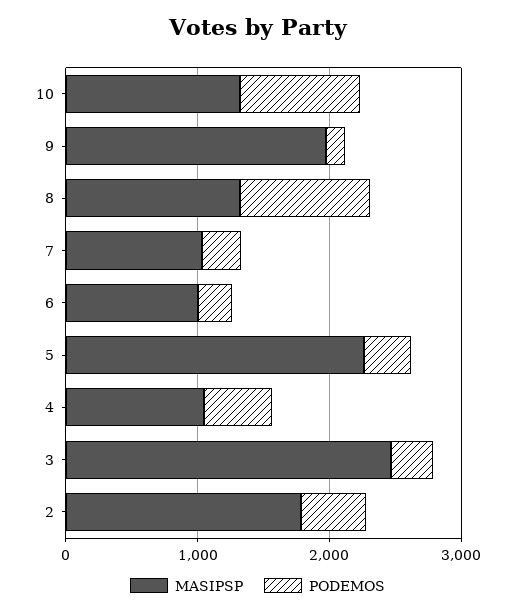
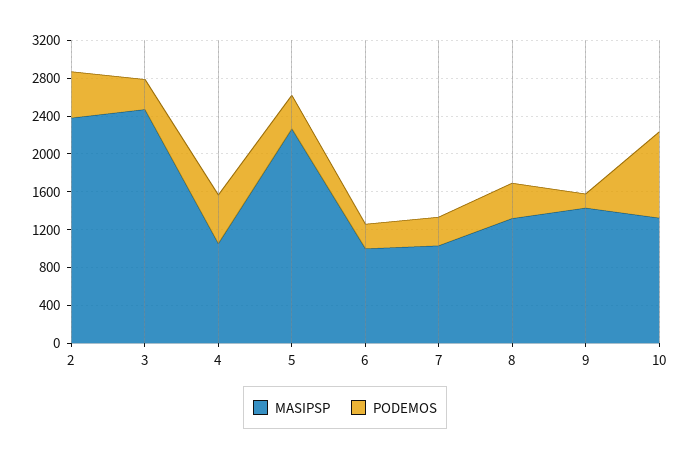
MASIPSP, 9: 2000 -> 1400
PODEMOS, 8: 1000 -> 400
MASIPSP, 2: 1800 -> 2400

